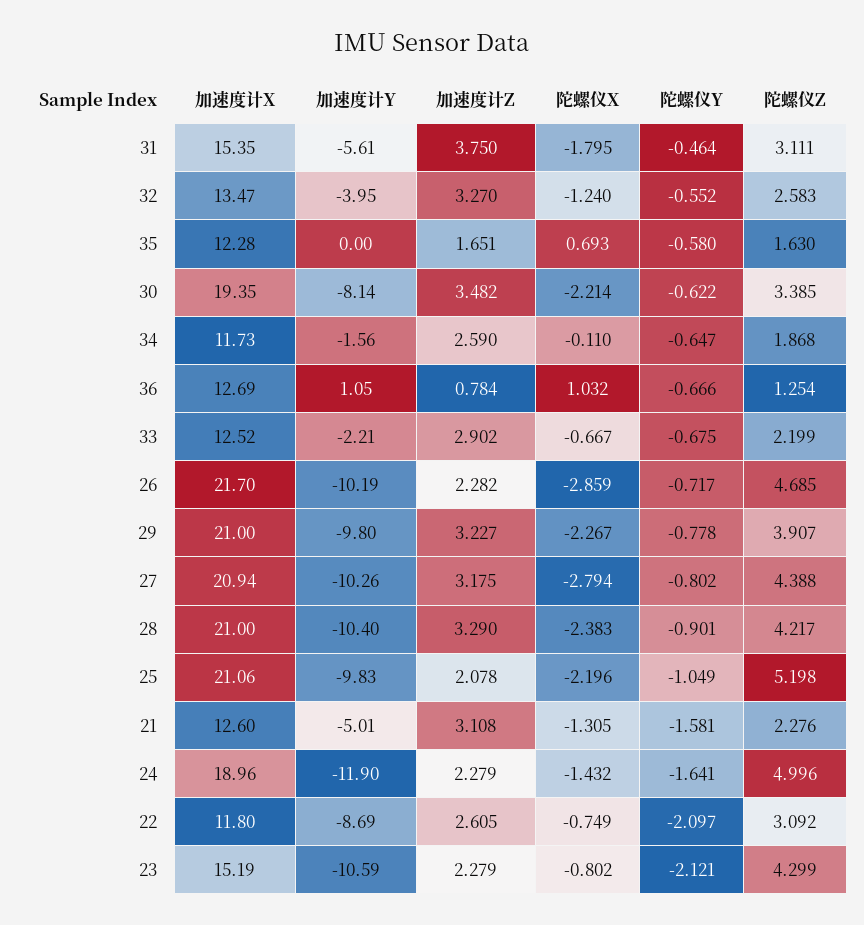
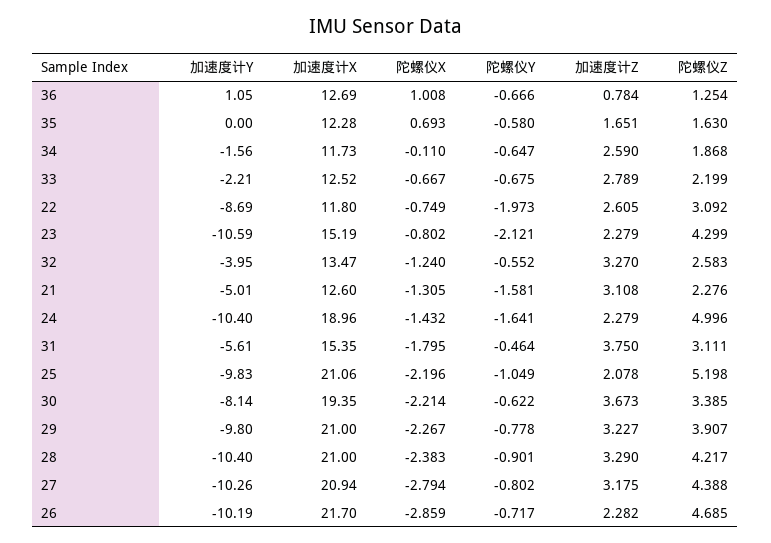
加速度计Z, 30: 3.482 -> 3.673
陀螺仪X, 36: 1.032 -> 1.008
加速度计Z, 33: 2.902 -> 2.789
加速度计Y, 24: -11.9 -> -10.4
陀螺仪Y, 22: -2.097 -> -1.973

